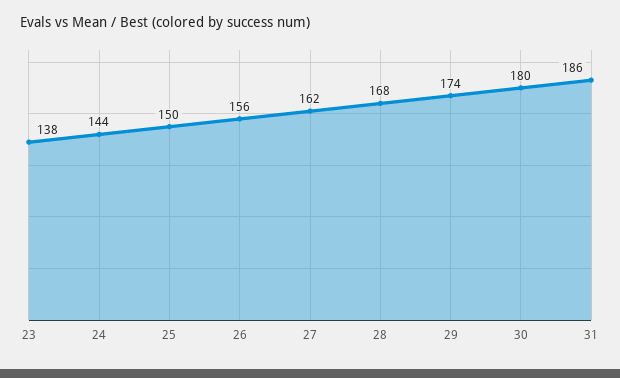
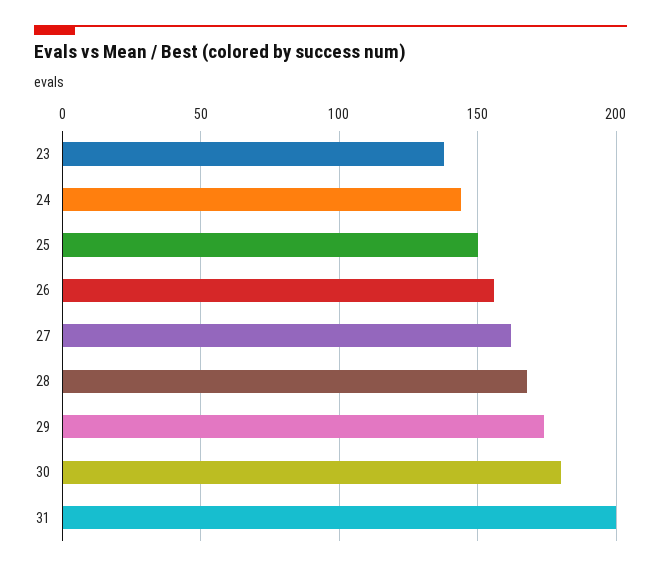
31: 186 -> 200

